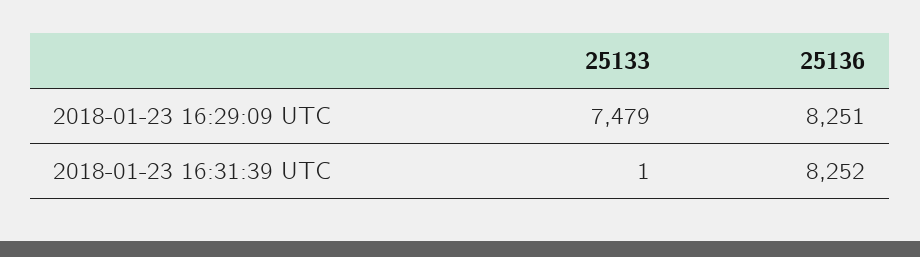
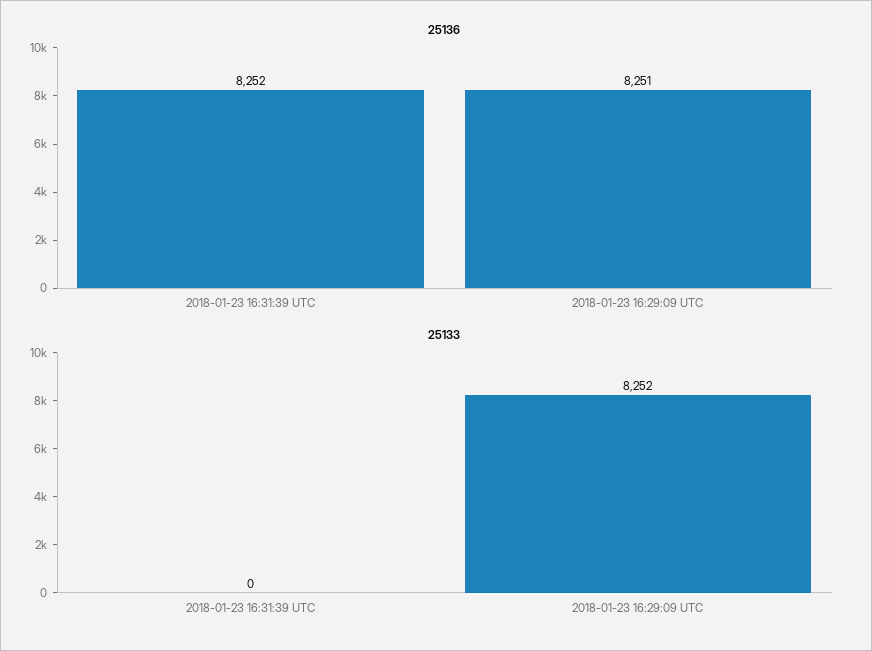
25133, 2018-01-23 16:29:09 UTC: 7479 -> 8252
25133, 2018-01-23 16:31:39 UTC: 1 -> 0

